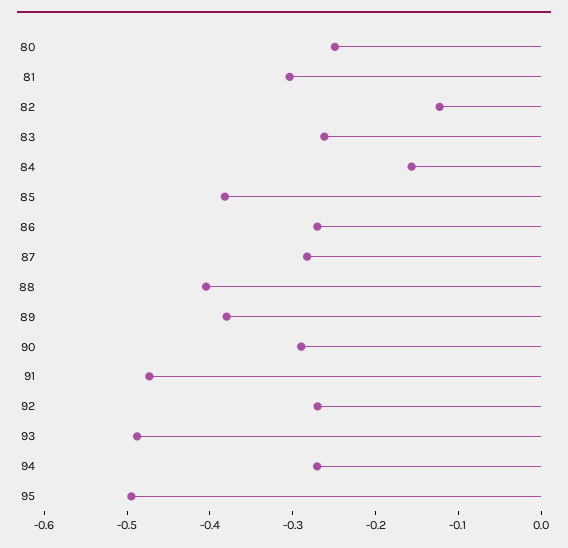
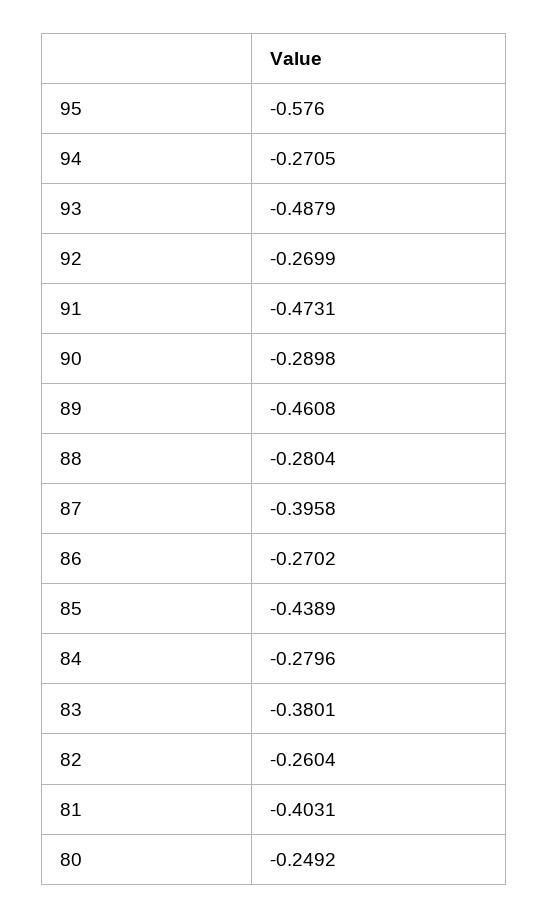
81: -0.3 -> -0.4031
82: -0.12 -> -0.2604
83: -0.26 -> -0.3801
84: -0.16 -> -0.2796
85: -0.38 -> -0.4389
87: -0.28 -> -0.3958
88: -0.4 -> -0.2804
89: -0.38 -> -0.4608
95: -0.5 -> -0.576

